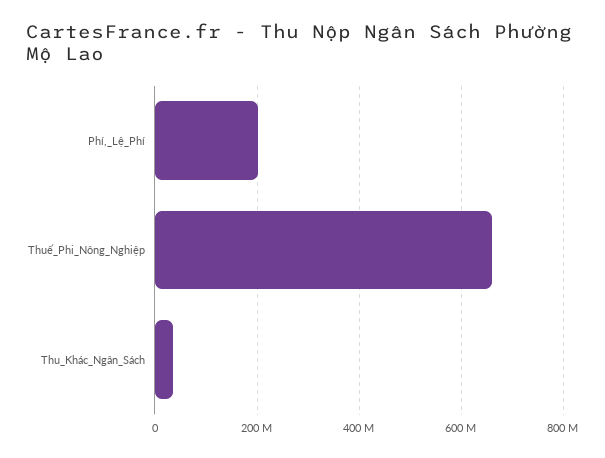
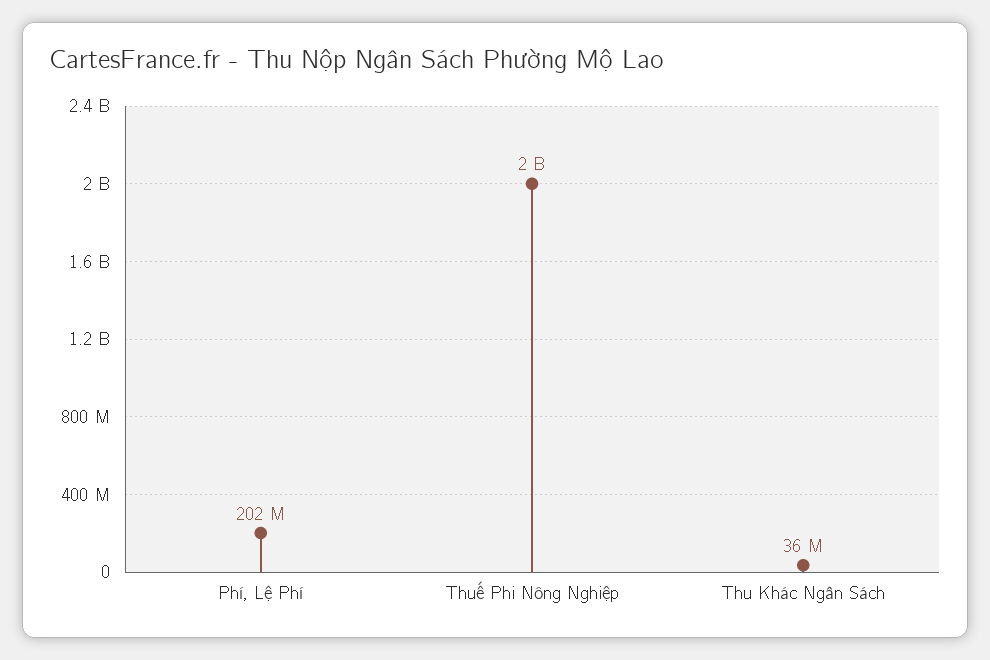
Thuế_Phi_Nông_Nghiệp: 660000000 -> 2000000000

